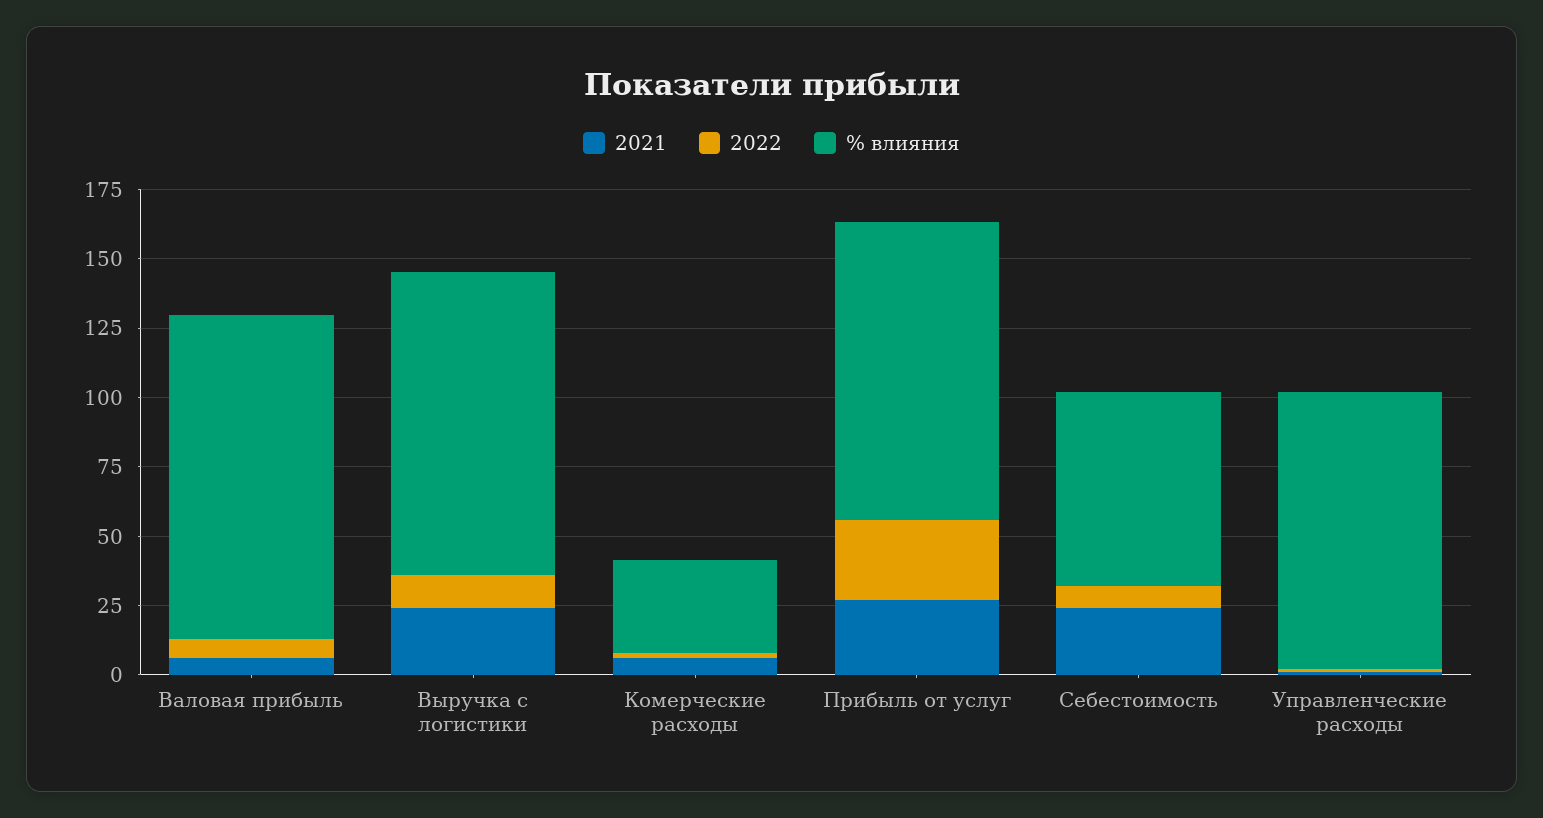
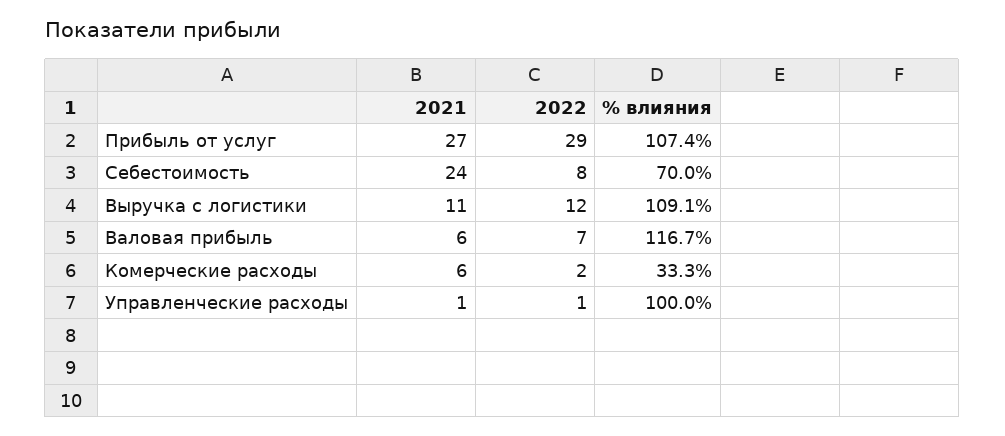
2021, Выручка с логистики: 25 -> 11

